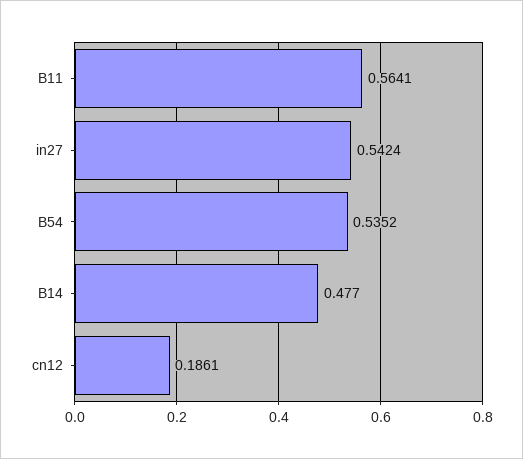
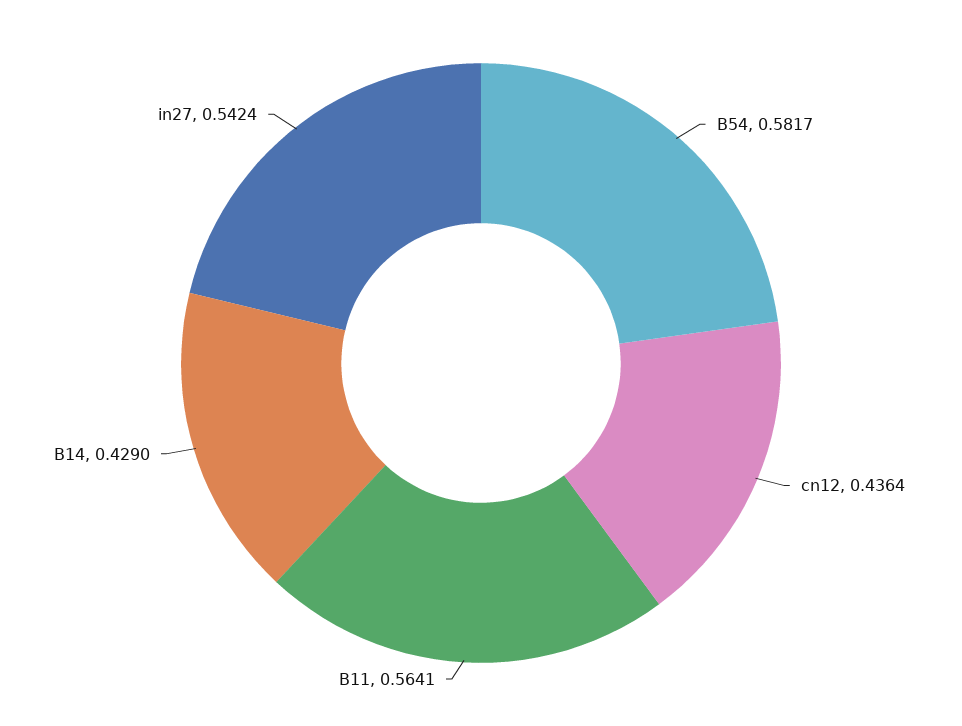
B54: 0.5352 -> 0.5817
B14: 0.477 -> 0.429
cn12: 0.1861 -> 0.4364

